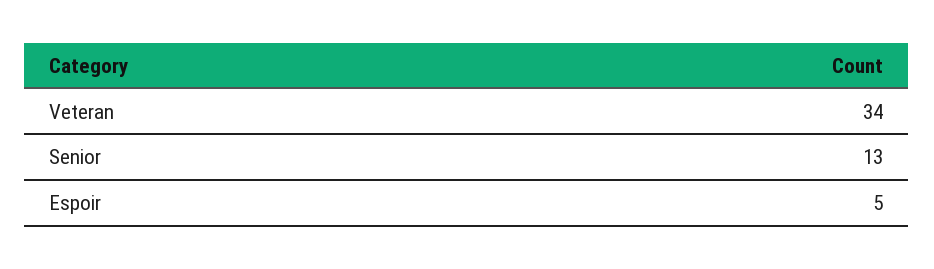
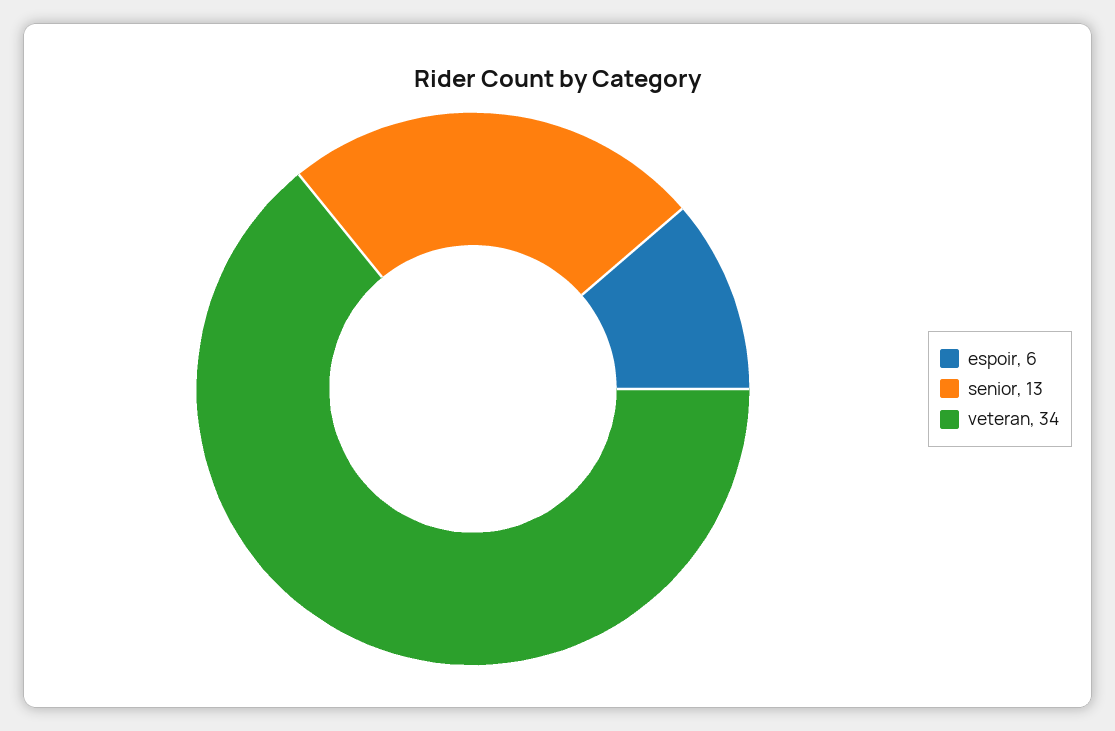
Espoir: 5 -> 6

